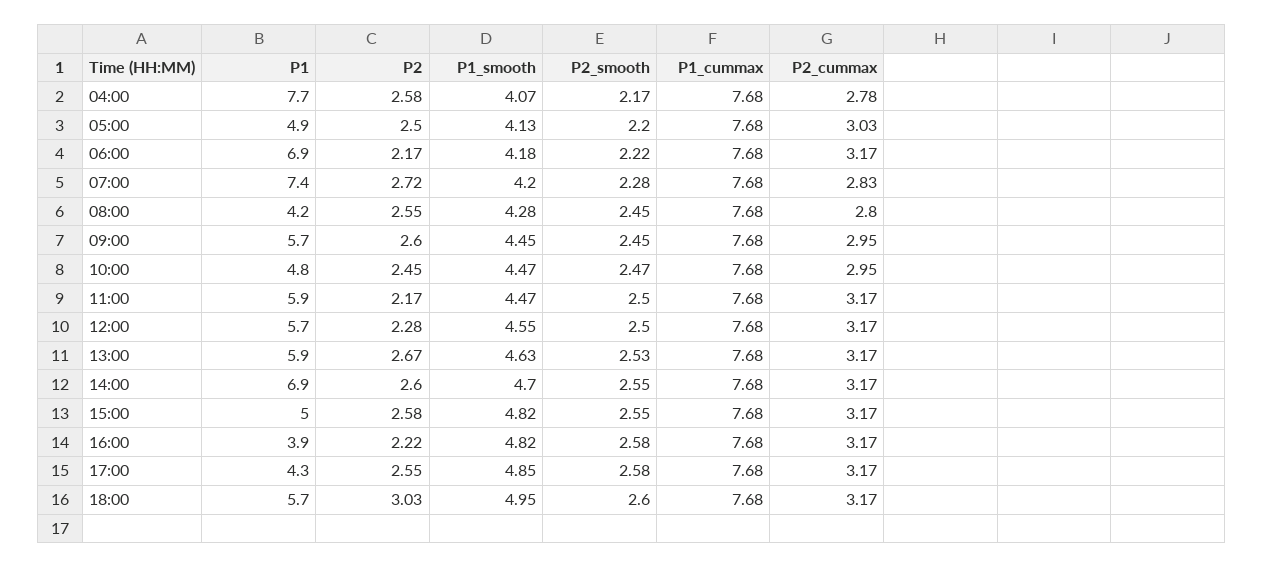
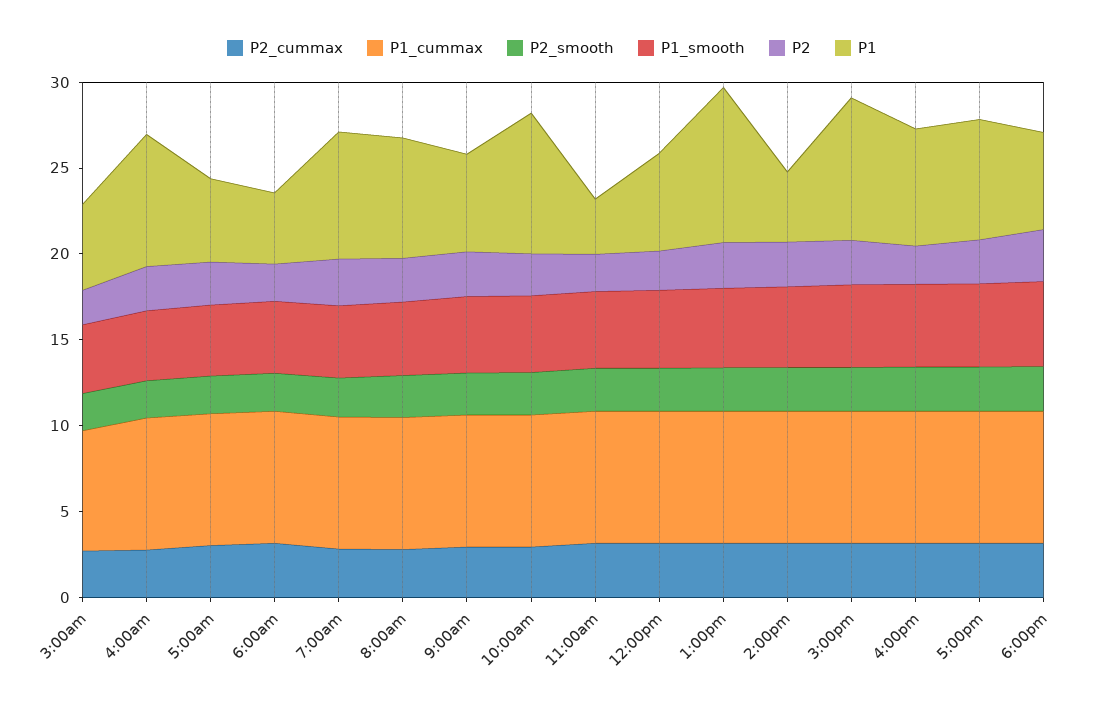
P1, 06:00: 6.9 -> 4
P1, 08:00: 4.2 -> 7
P1, 10:00: 4.8 -> 8
P1, 11:00: 5.9 -> 3
P1, 13:00: 5.9 -> 9
P1, 14:00: 6.9 -> 4
P1, 15:00: 5 -> 8
P1, 16:00: 3.9 -> 7
P1, 17:00: 4.3 -> 7
P2_cummax, 3:00am: none -> 3
P1_cummax, 3:00am: none -> 7
P2_smooth, 3:00am: none -> 2
P1_smooth, 3:00am: none -> 4
P2, 3:00am: none -> 2
P1, 3:00am: none -> 5

